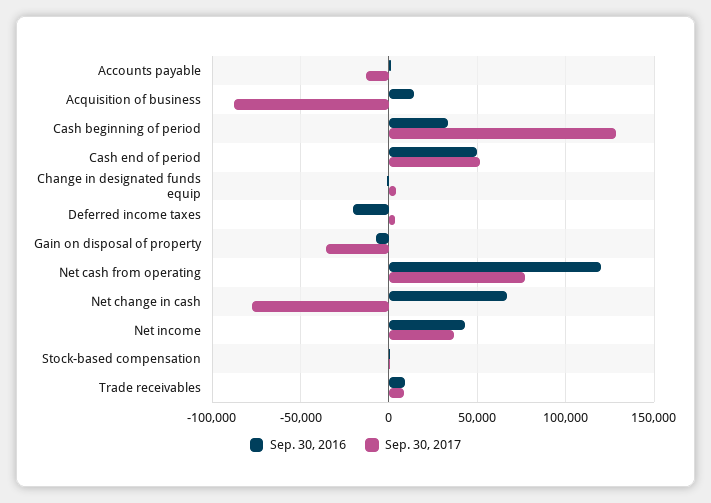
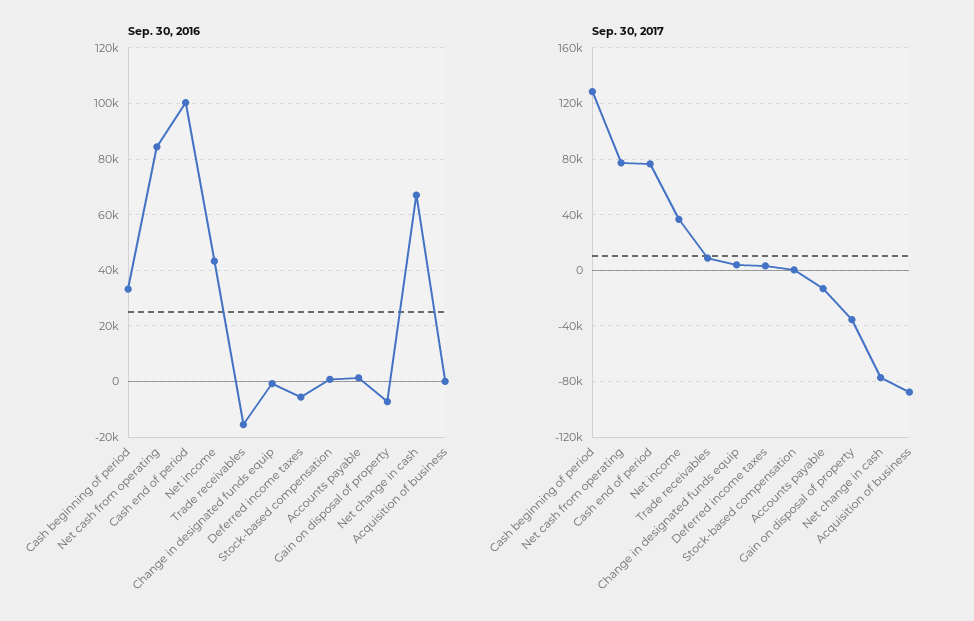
Sep. 30, 2016, Acquisition of business: 15000 -> 0
Sep. 30, 2016, Cash end of period: 50000 -> 100000
Sep. 30, 2017, Cash end of period: 50000 -> 75000
Sep. 30, 2016, Deferred income taxes: -20000 -> -5000
Sep. 30, 2016, Net cash from operating: 120000 -> 85000
Sep. 30, 2016, Trade receivables: 10000 -> -15000

